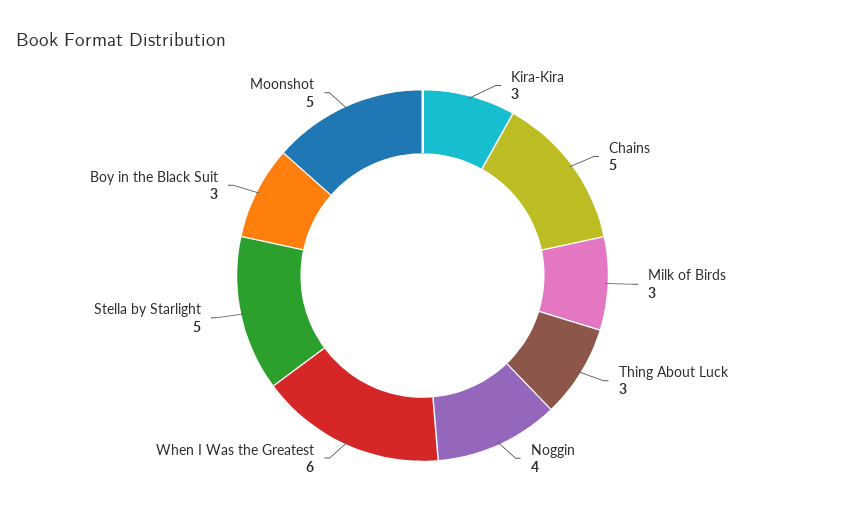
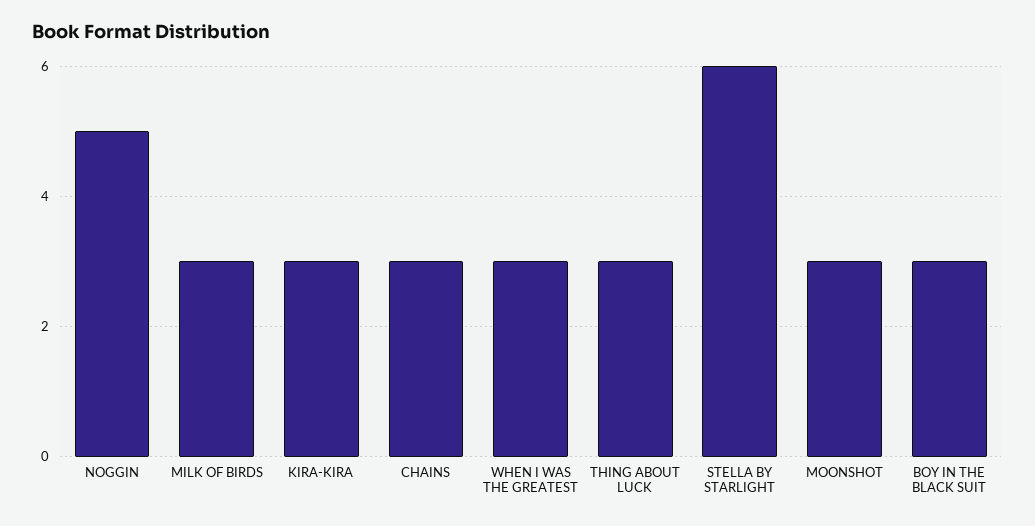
Chains: 5 -> 3
Noggin: 4 -> 5
When I Was the Greatest: 6 -> 3
Stella by Starlight: 5 -> 6
Moonshot: 5 -> 3

